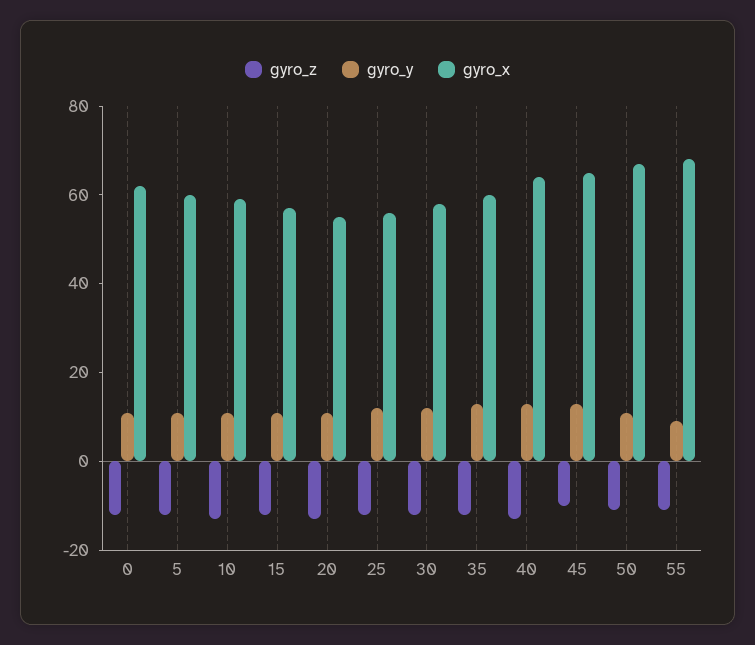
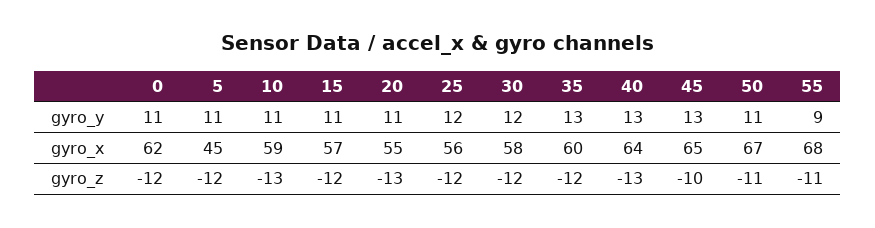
gyro_x, 5: 60 -> 45

